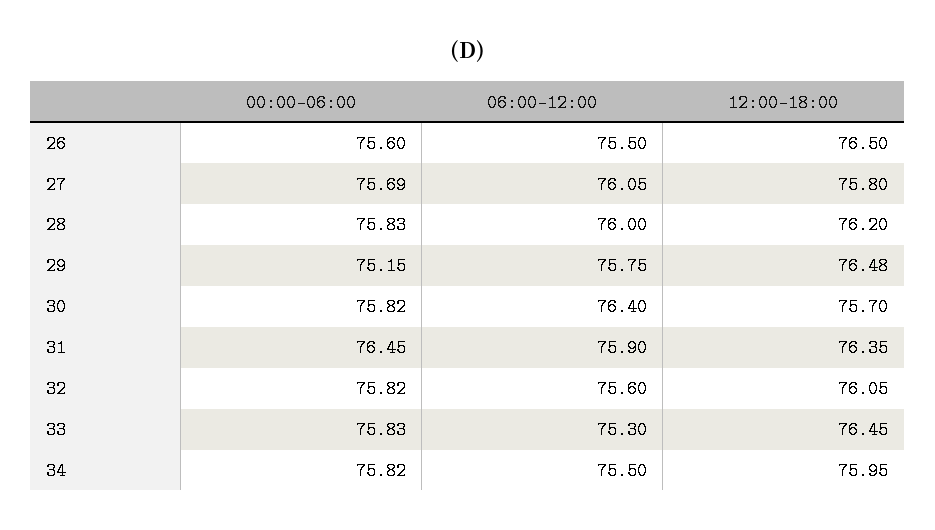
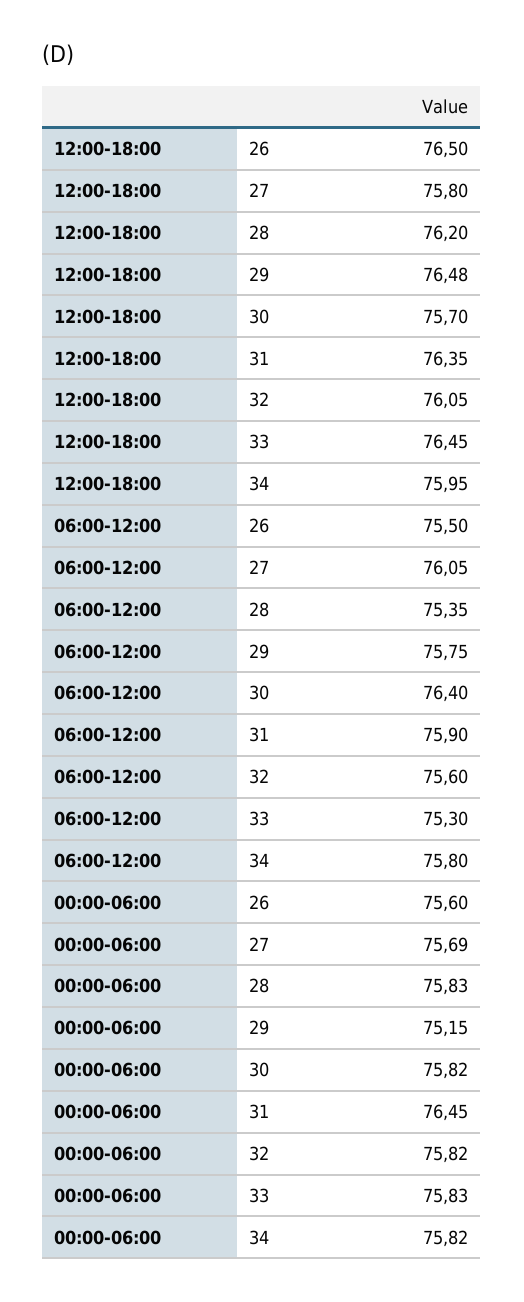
06:00-12:00, 28: 76 -> 75.35
06:00-12:00, 34: 75.5 -> 75.8

